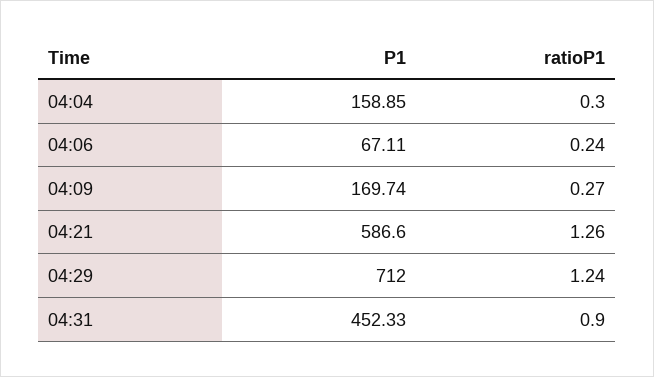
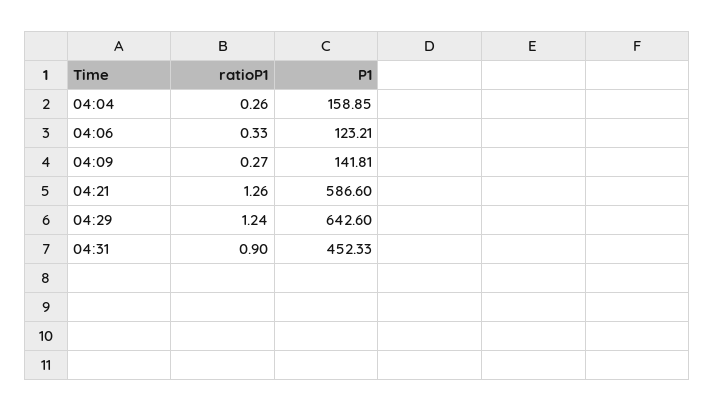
ratioP1, 04:04: 0.3 -> 0.26
P1, 04:06: 67.11 -> 123.21
ratioP1, 04:06: 0.24 -> 0.33
P1, 04:09: 169.74 -> 141.81
P1, 04:29: 712 -> 642.6

